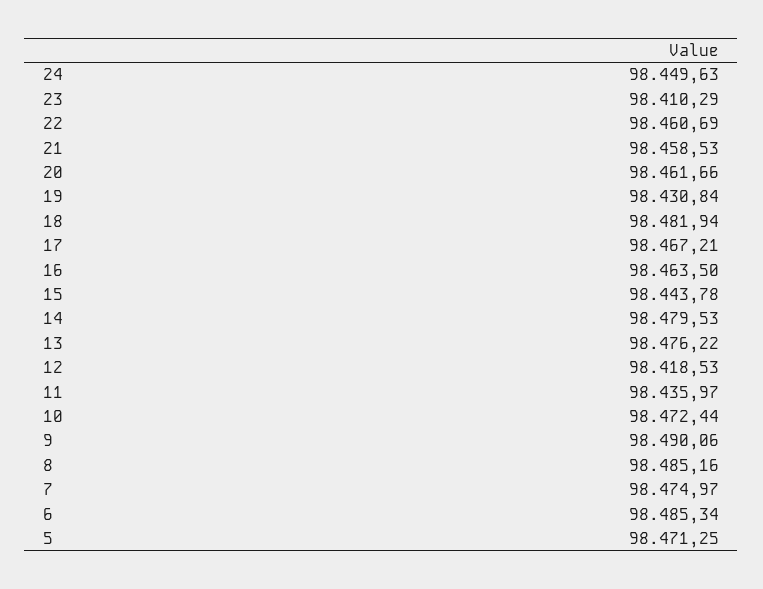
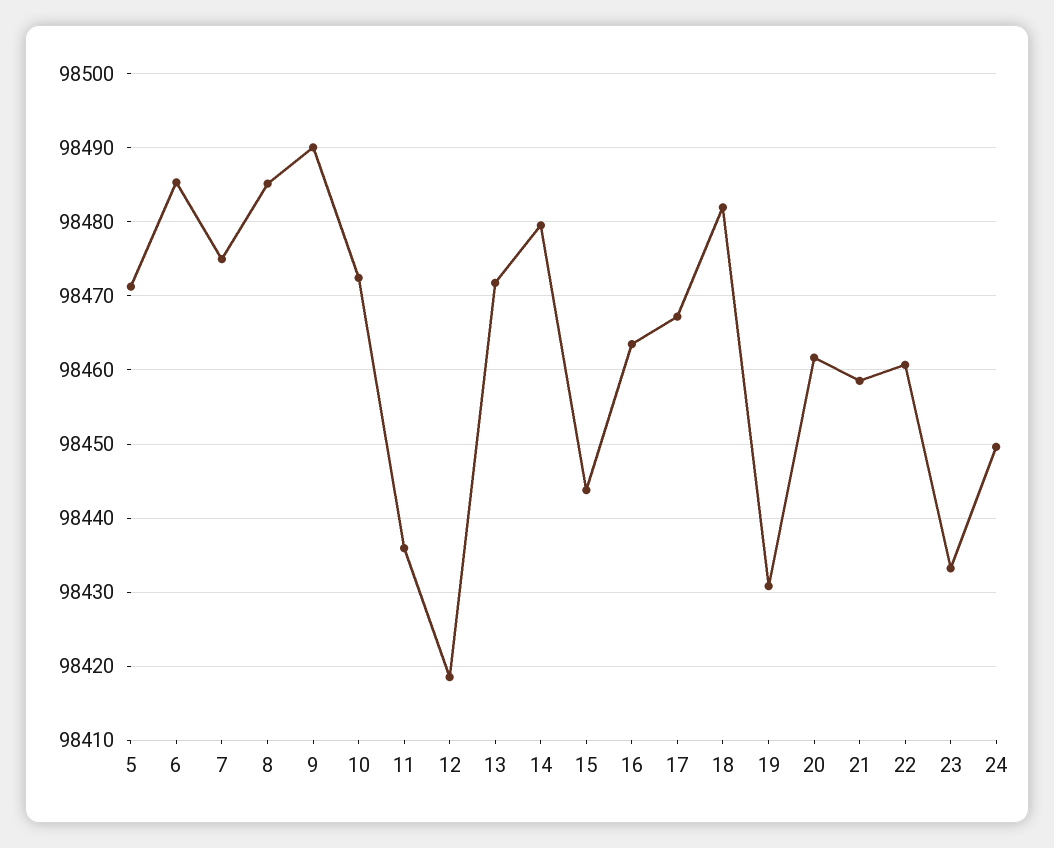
23: 98410.29 -> 98433
13: 98476.22 -> 98472

